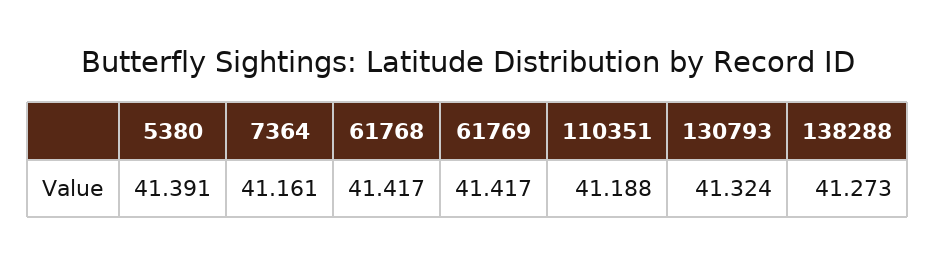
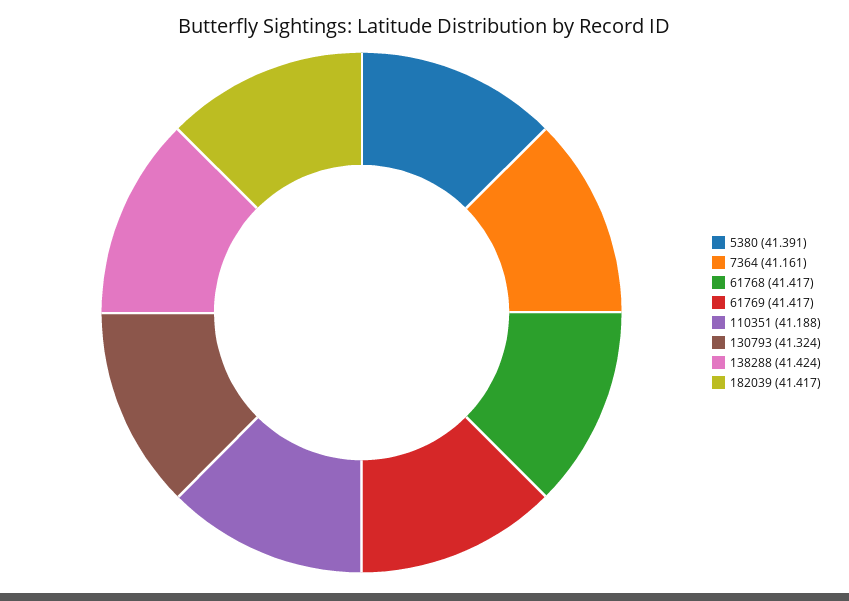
138288: 41.273 -> 41.424
182039: none -> 41.417

